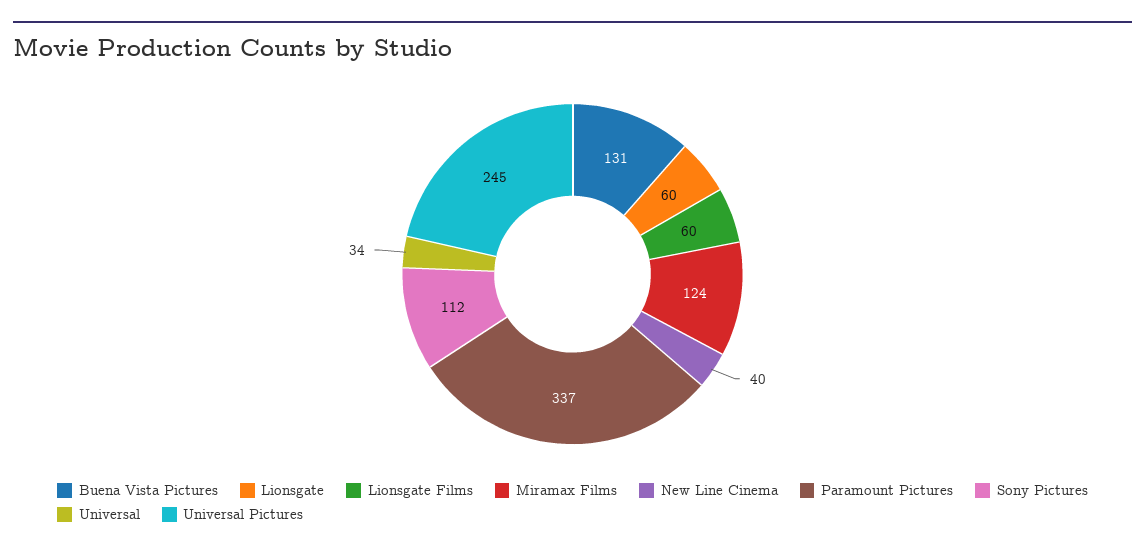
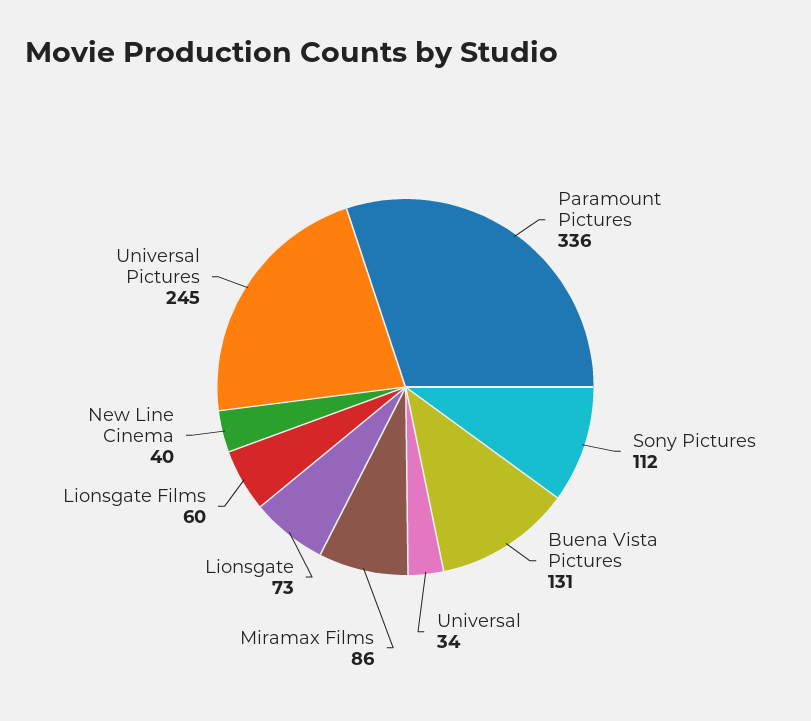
Lionsgate: 60 -> 73
Miramax Films: 124 -> 86
Paramount Pictures: 337 -> 336

